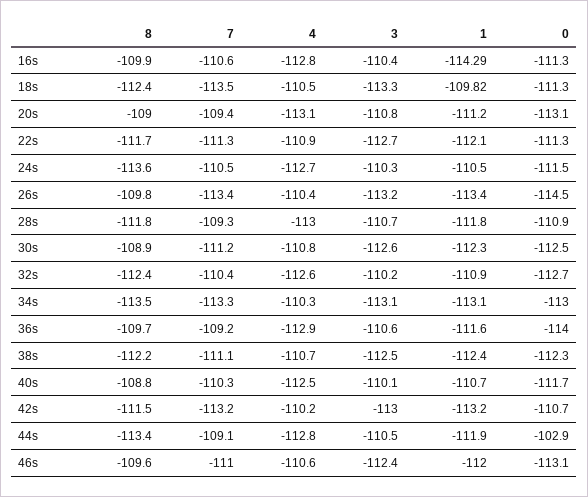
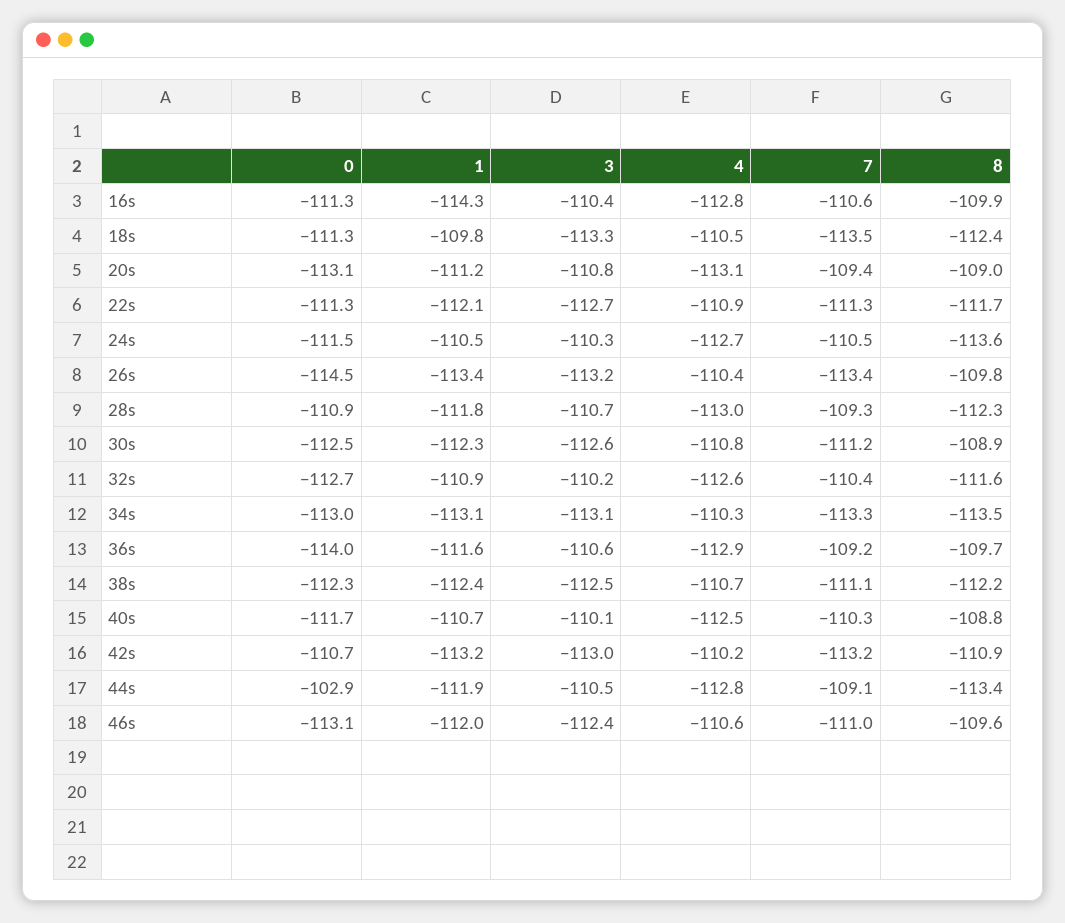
8, 28s: -111.8 -> -112.3
8, 32s: -112.4 -> -111.6
8, 42s: -111.5 -> -110.9

